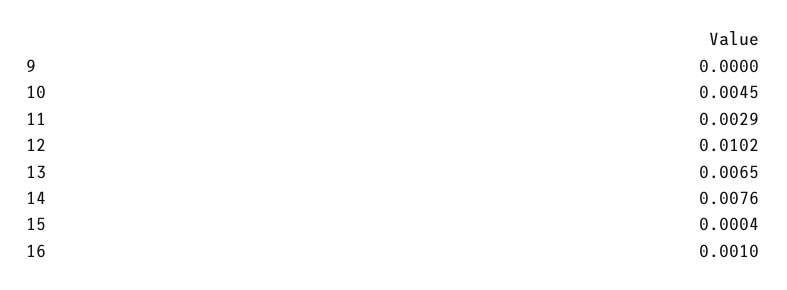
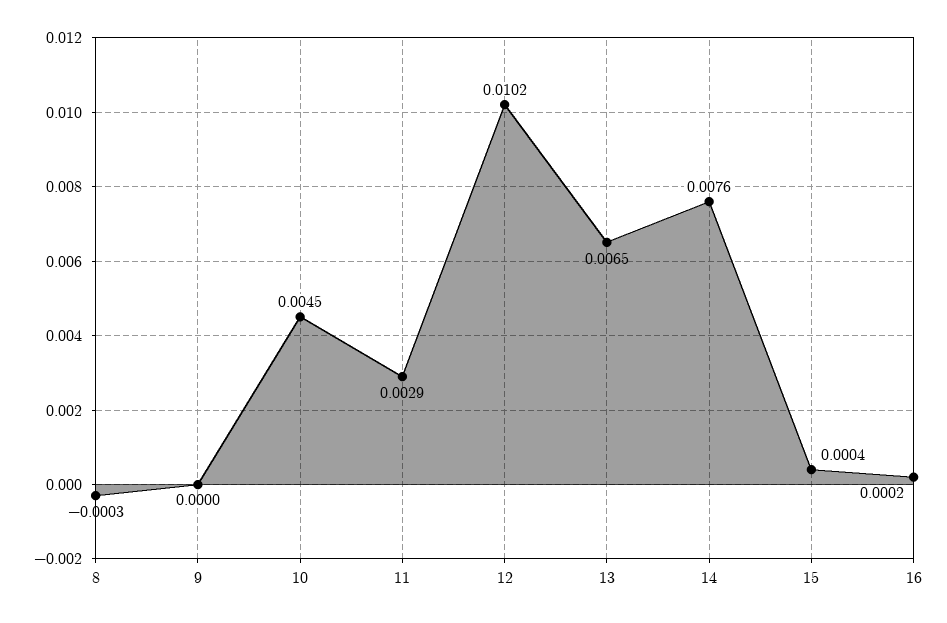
16: 0.001 -> 0.0002
8: none -> -0.0003

